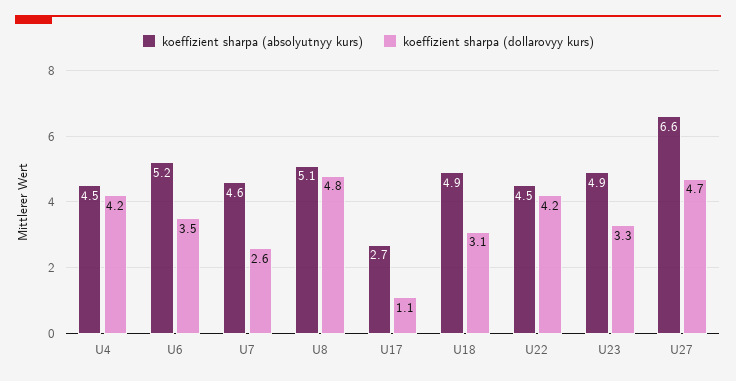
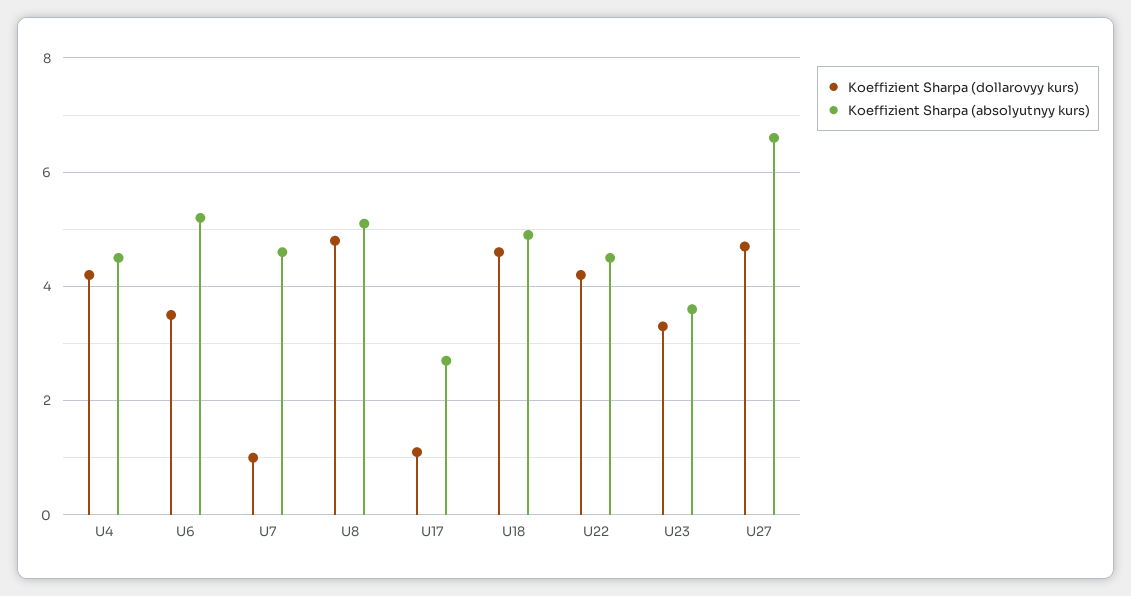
koeffizient sharpa (dollarovyy kurs), U7: 2.6 -> 1
koeffizient sharpa (dollarovyy kurs), U18: 3.1 -> 4.5
koeffizient sharpa (absolyutnyy kurs), U23: 4.9 -> 3.5

